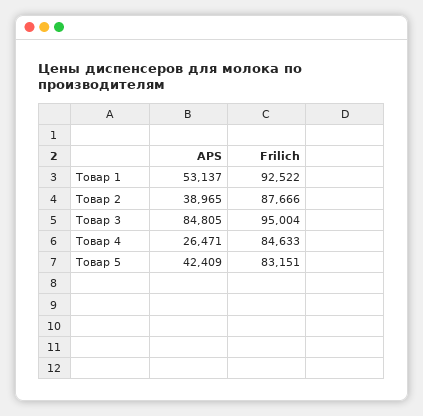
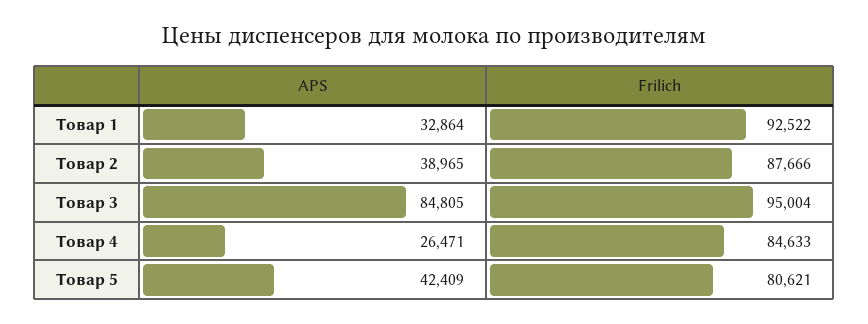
APS, Товар 1: 53137 -> 32864
Frilich, Товар 5: 83151 -> 80621

